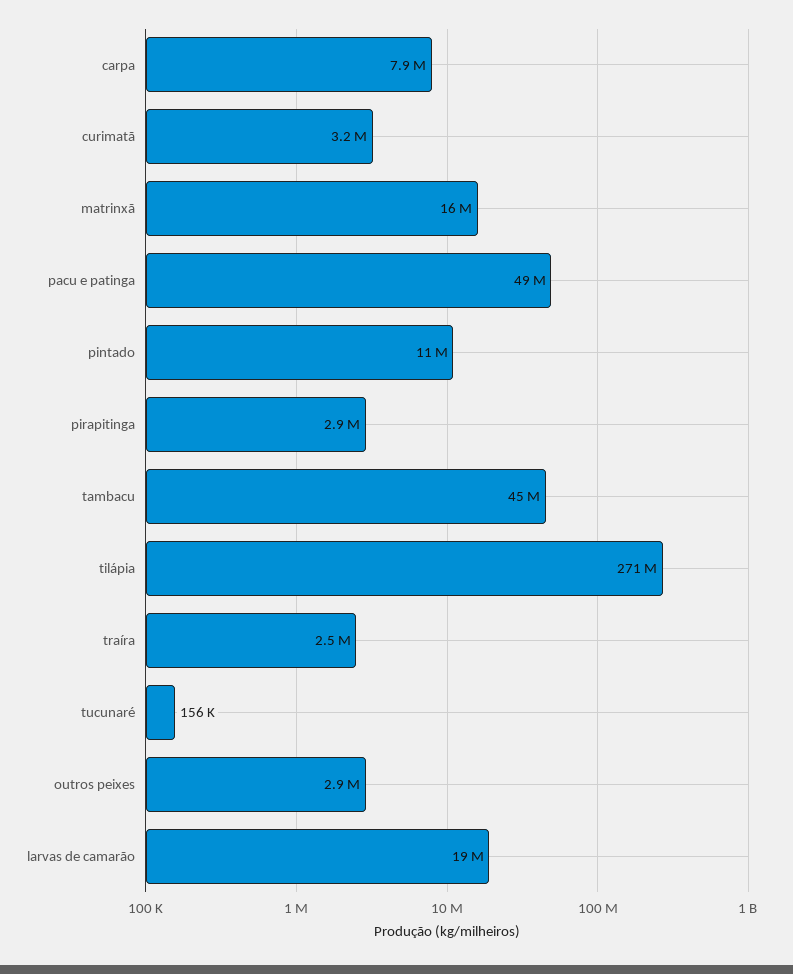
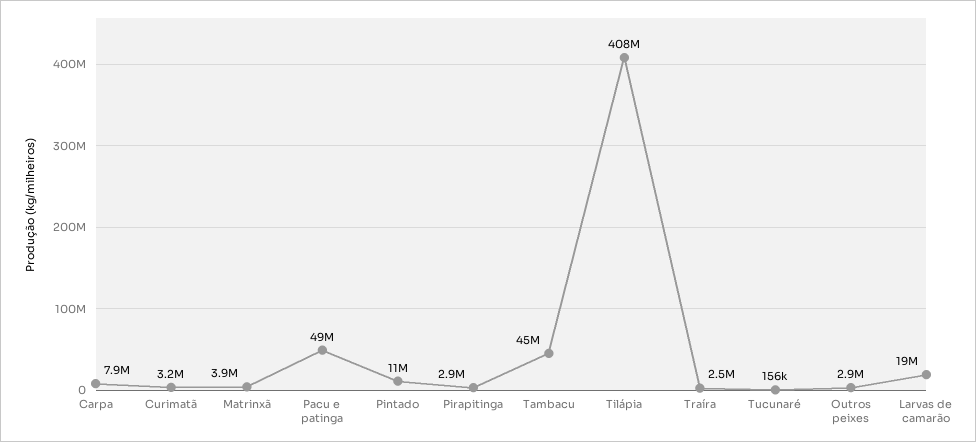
matrinxã: 16000000 -> 3900000
tilápia: 271000000 -> 408000000

